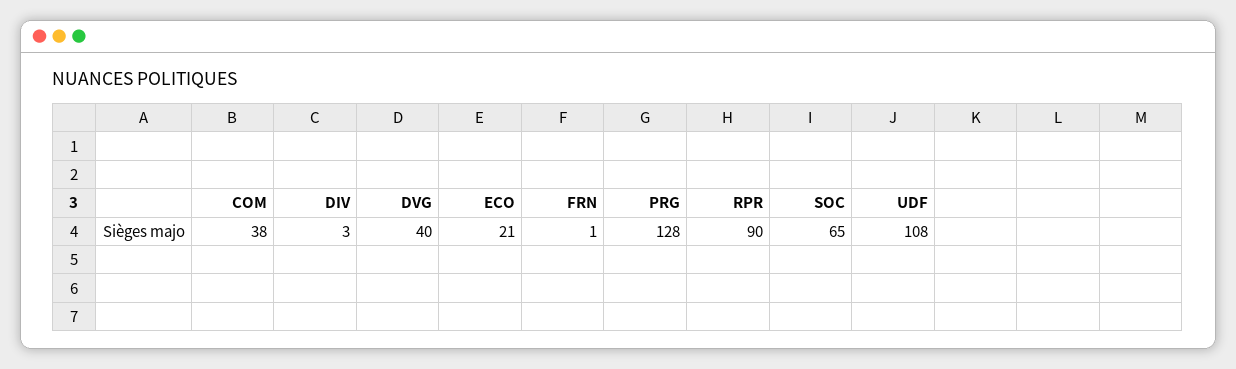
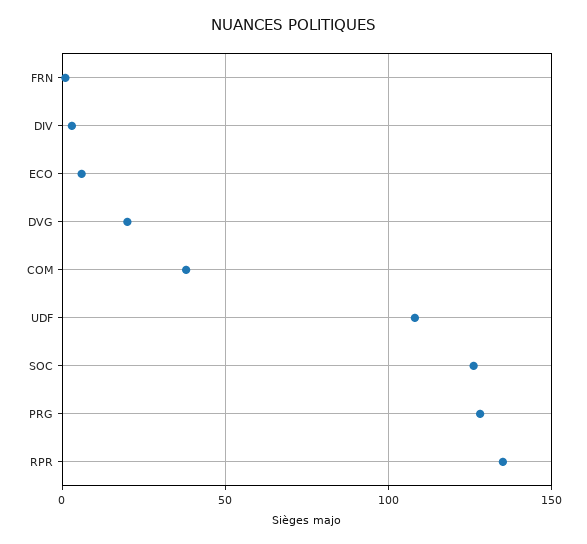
DVG: 40 -> 20
ECO: 21 -> 5
RPR: 90 -> 135
SOC: 65 -> 125

